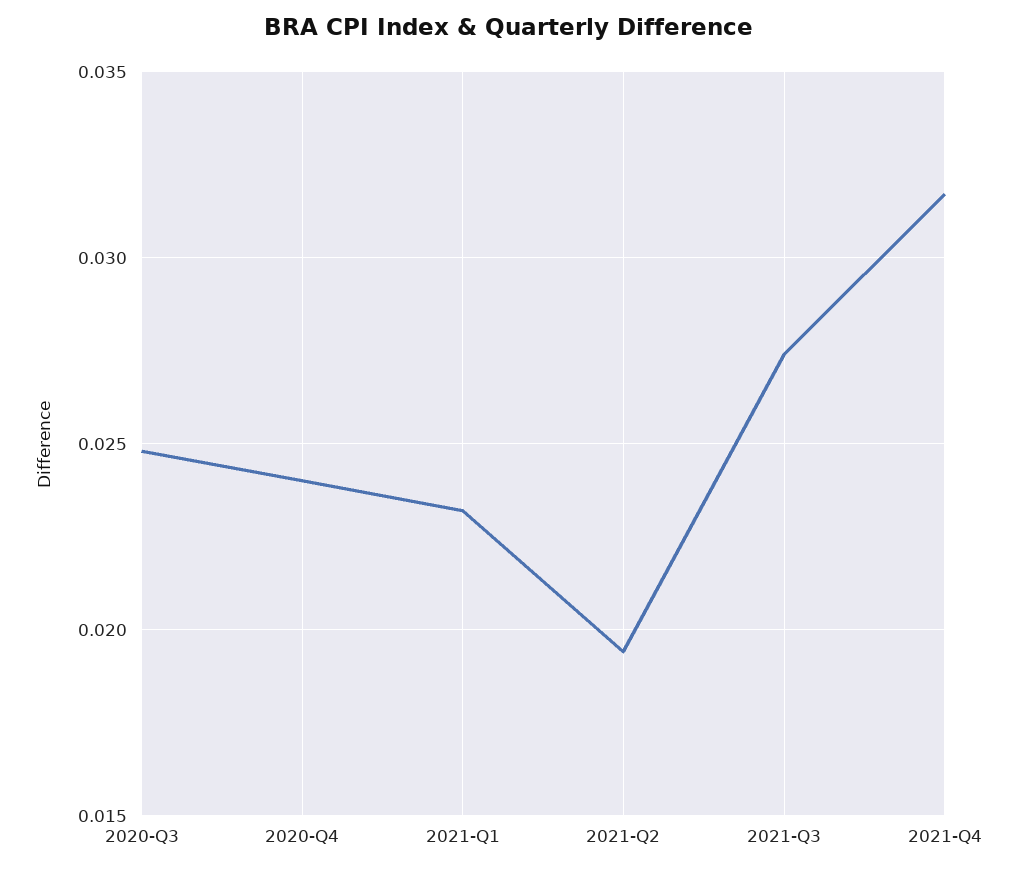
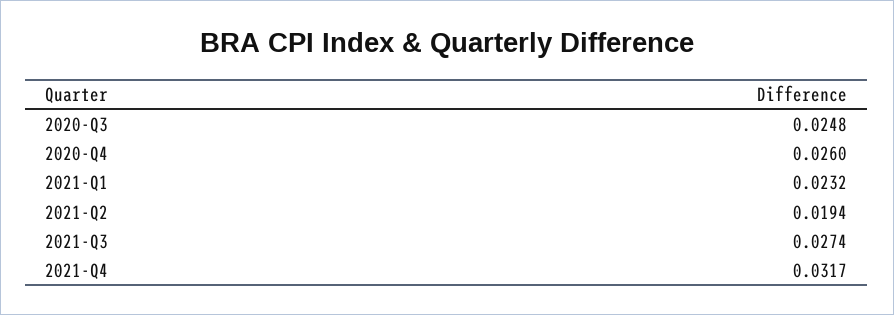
2020-Q4: 0.024 -> 0.026

